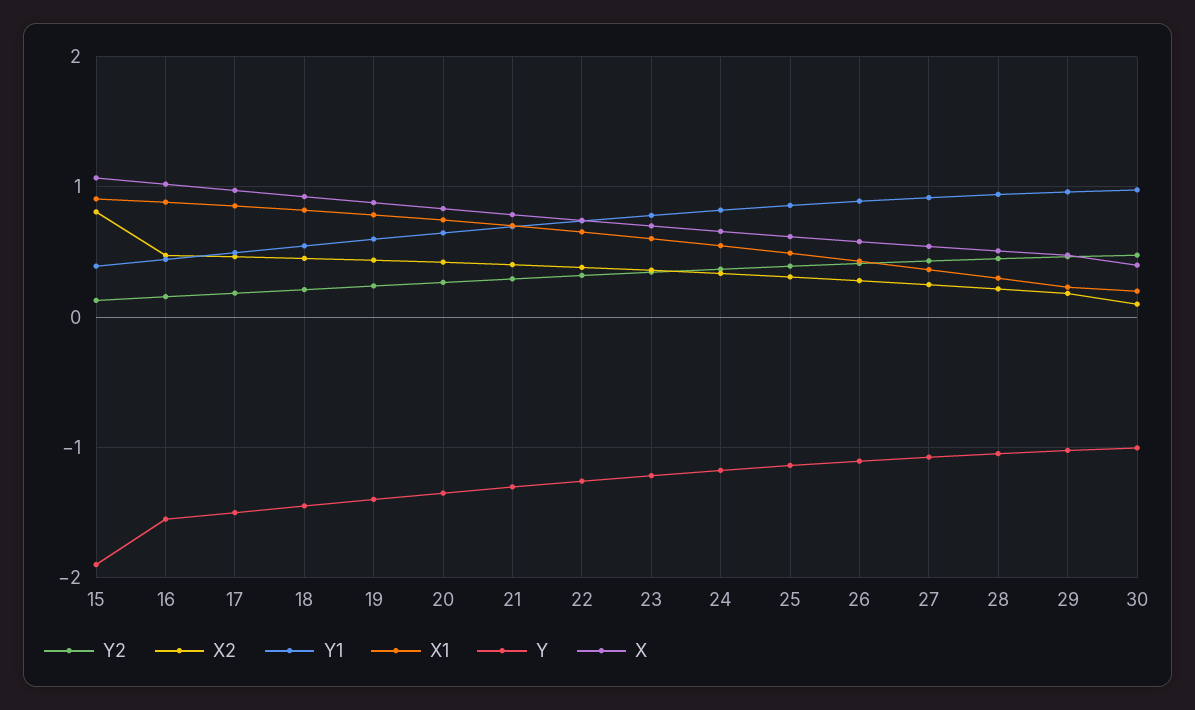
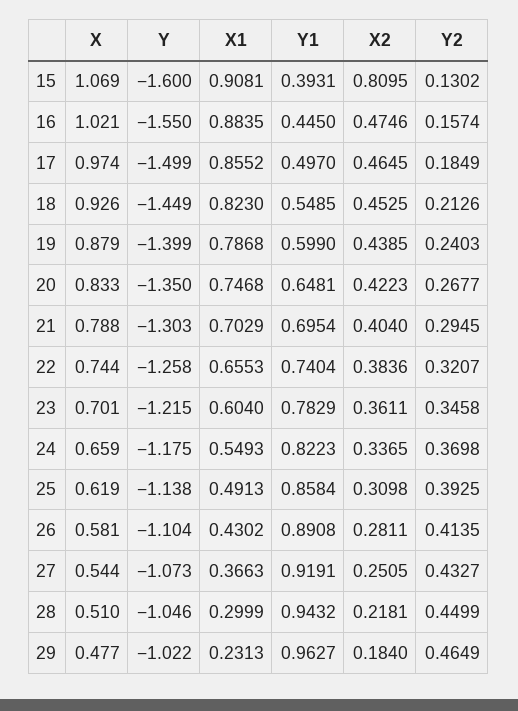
Y, 15: -1.9 -> -1.6
Y2, 30: 0.5 -> none
X2, 30: 0.1 -> none
Y1, 30: 1 -> none
X1, 30: 0.2 -> none
Y, 30: -1 -> none
X, 30: 0.4 -> none

